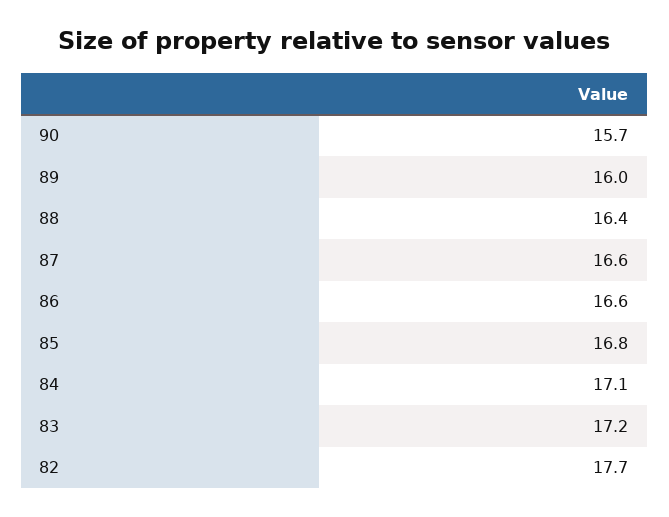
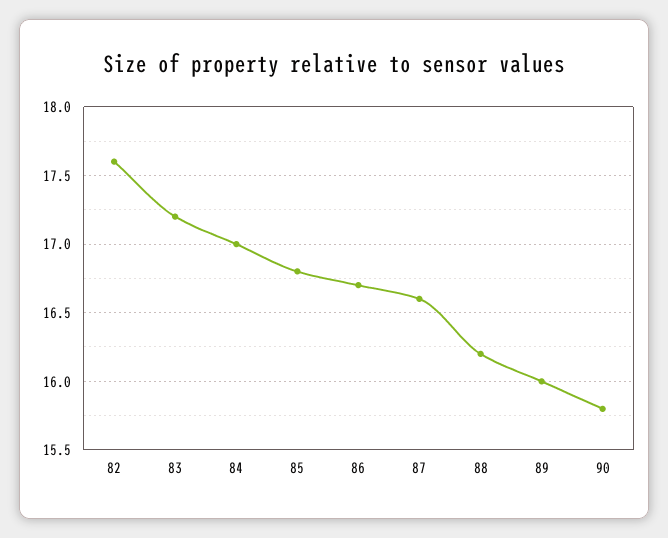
90: 15.7 -> 15.8
88: 16.4 -> 16.2
86: 16.6 -> 16.7
84: 17.1 -> 17
82: 17.7 -> 17.6

